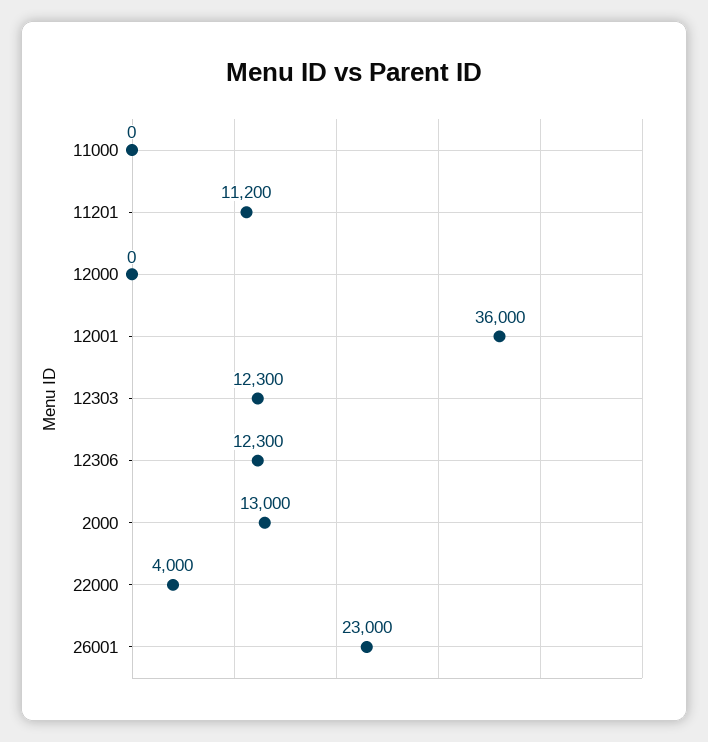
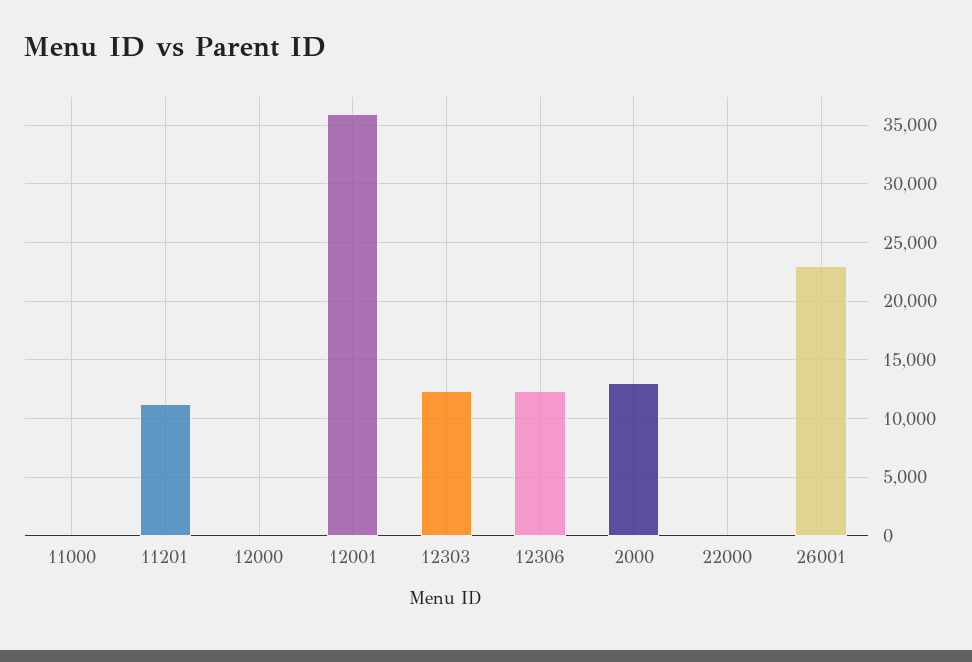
22000: 4000 -> 0

